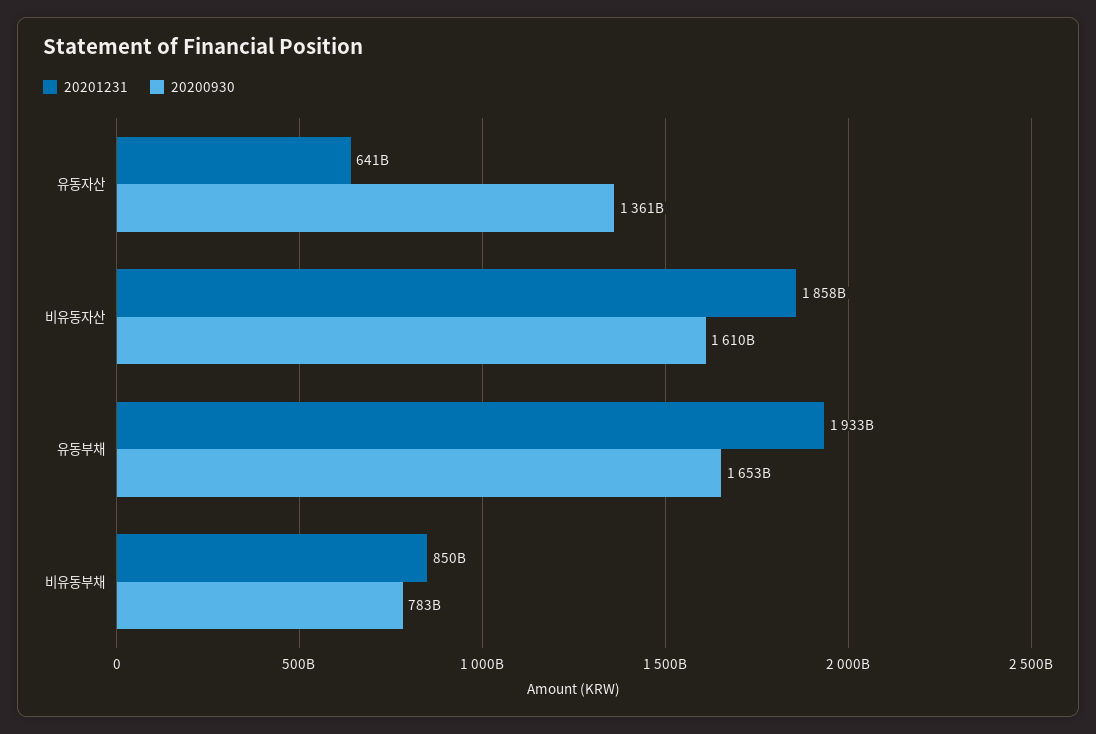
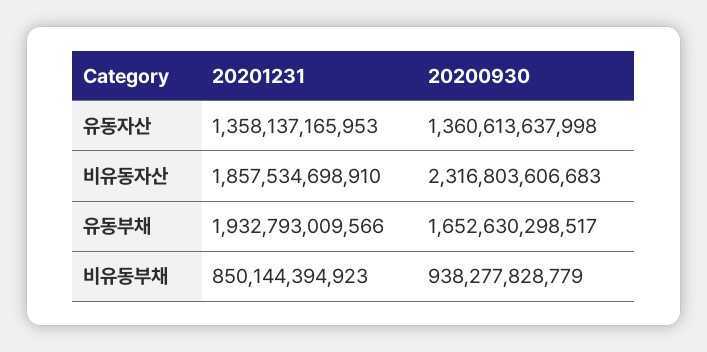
20201231, 유동자산: 641000000000 -> 1358137165953
20200930, 비유동자산: 1610000000000 -> 2316803606683
20200930, 비유동부채: 783000000000 -> 938277828779

